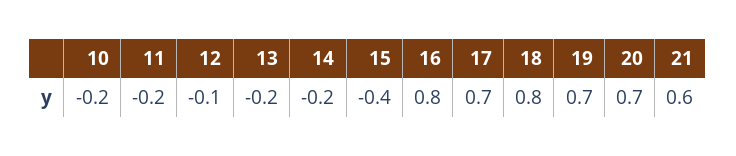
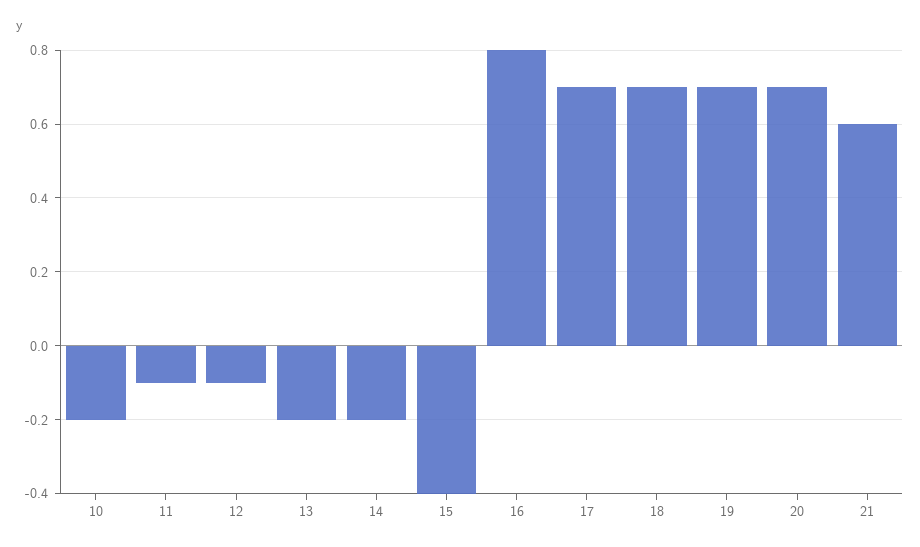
11: -0.2 -> -0.1
18: 0.8 -> 0.7

